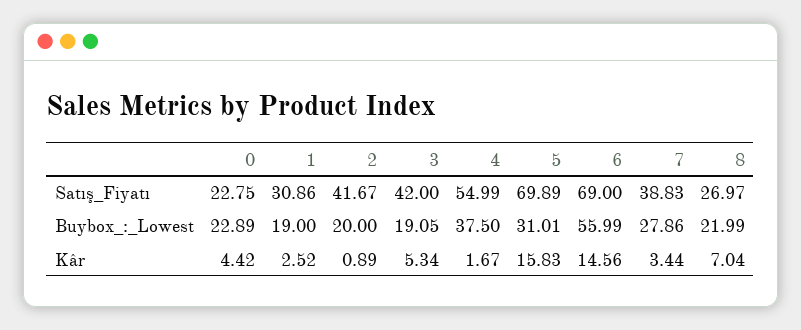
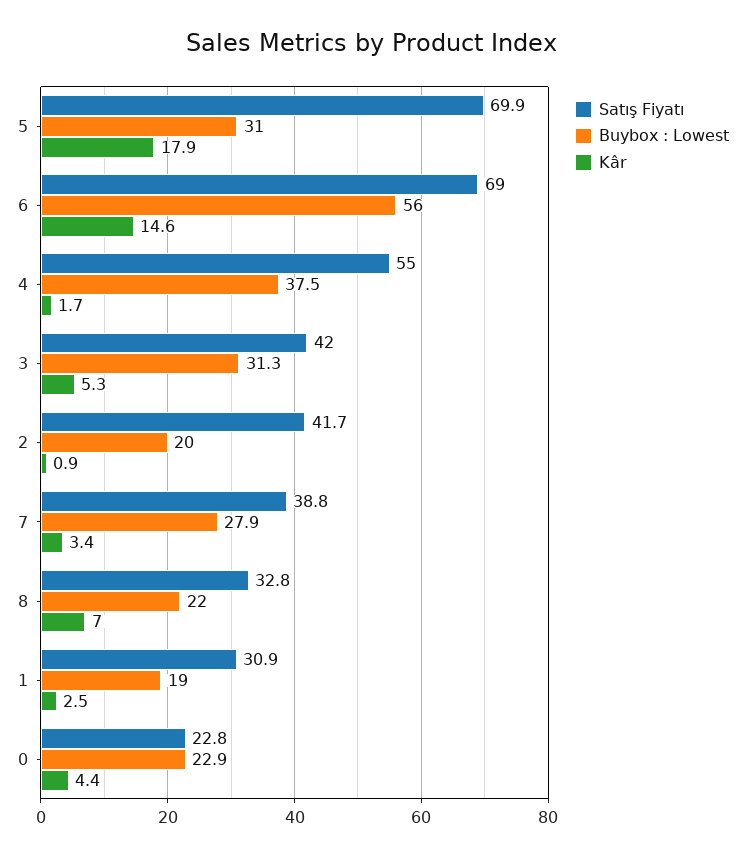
Satış_Fiyatı, 8: 26.97 -> 32.8
Buybox_:_Lowest, 3: 19.05 -> 31.3
Kâr, 5: 15.83 -> 17.9

